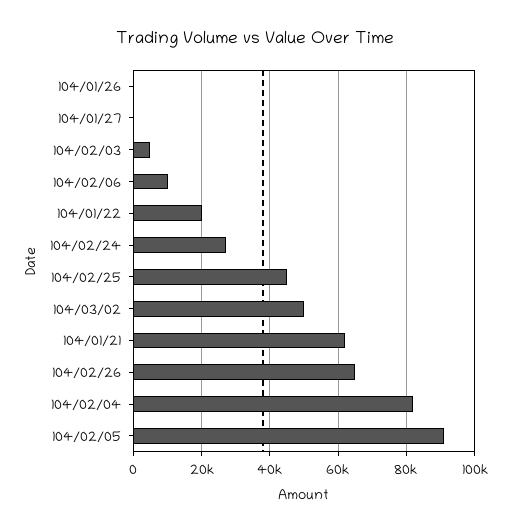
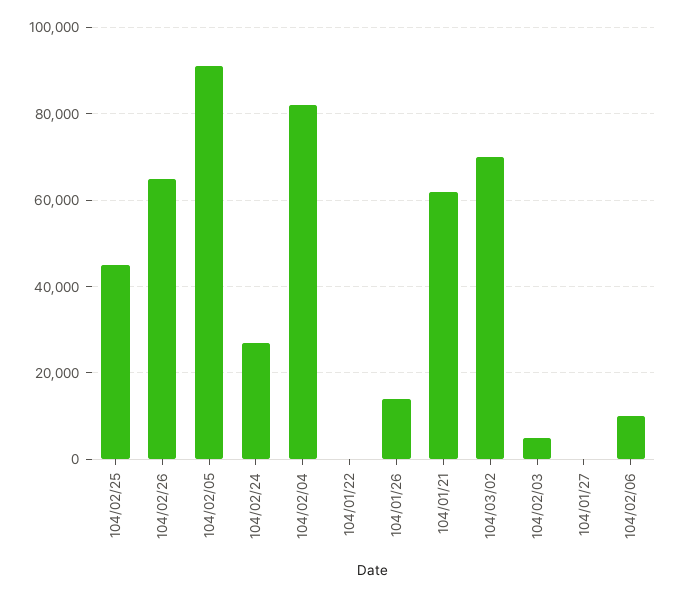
104/01/26: 0 -> 14000
104/01/22: 20000 -> 0
104/03/02: 50000 -> 70000

